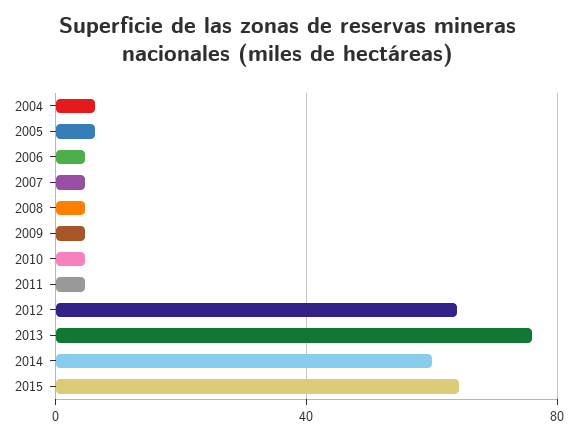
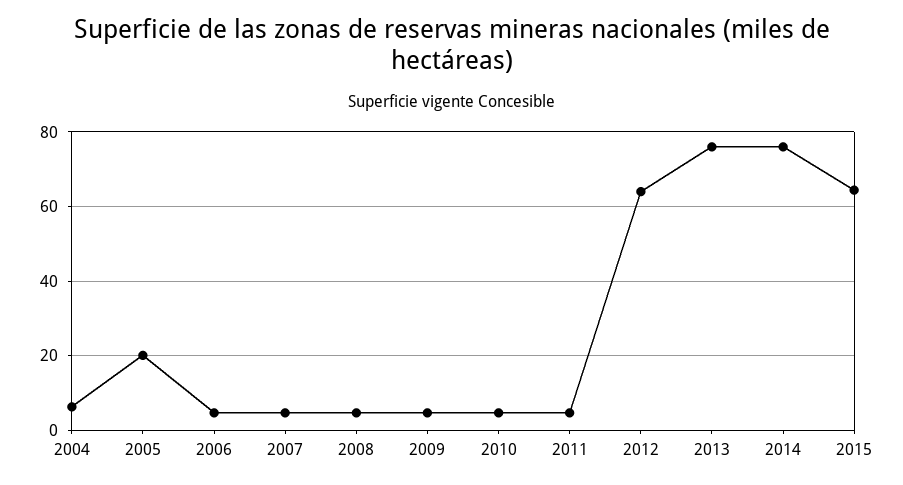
2005: 5 -> 20
2014: 60 -> 76

